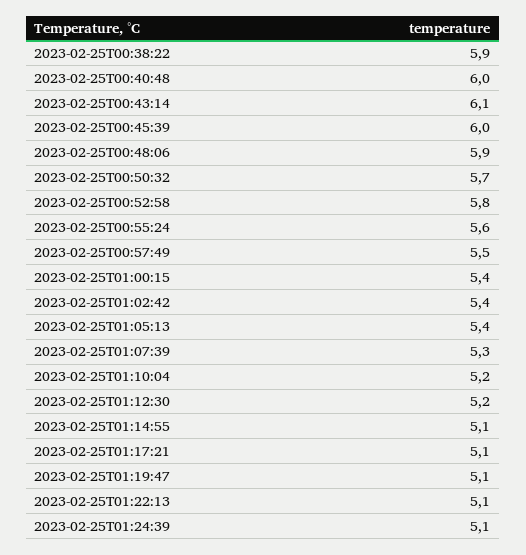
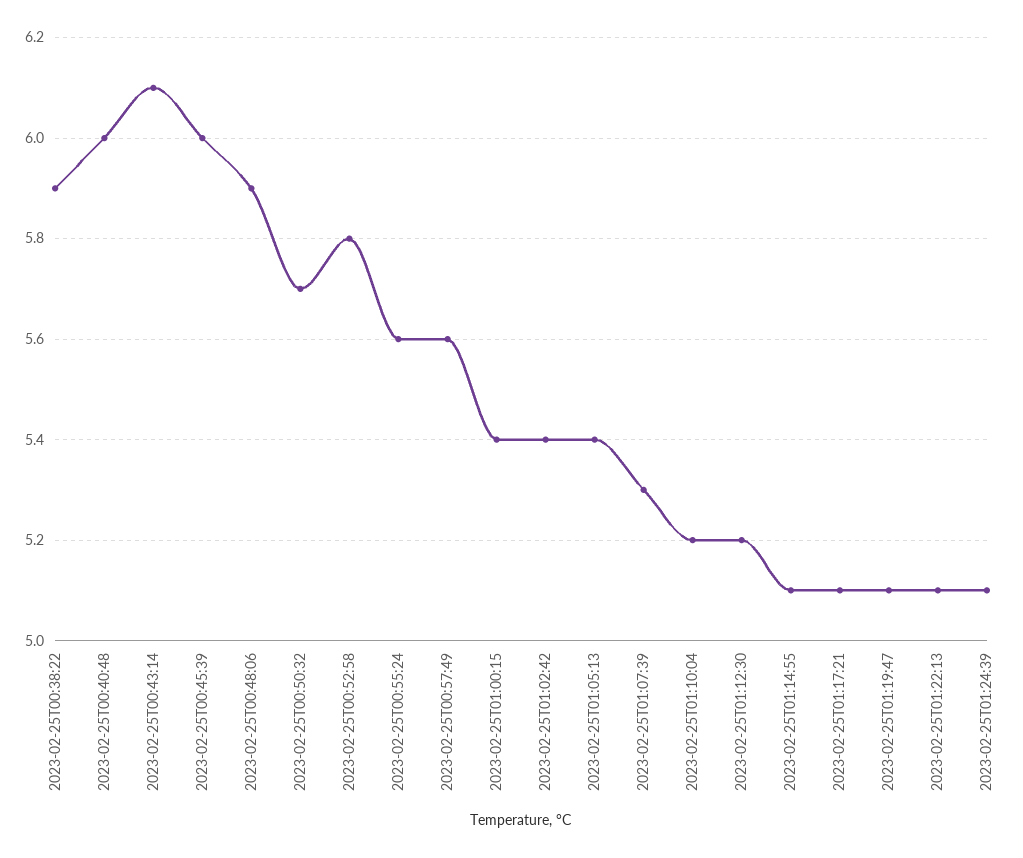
2023-02-25T00:57:49: 5.5 -> 5.6

